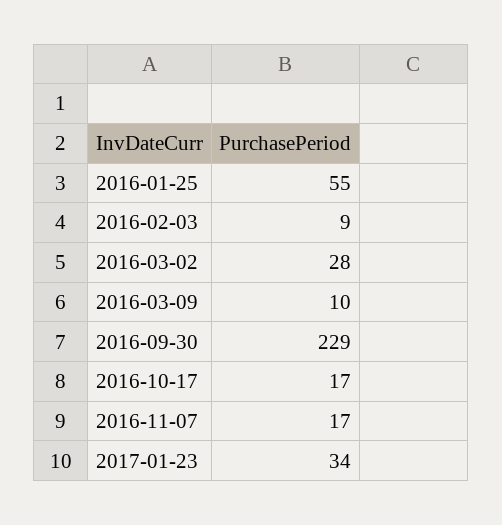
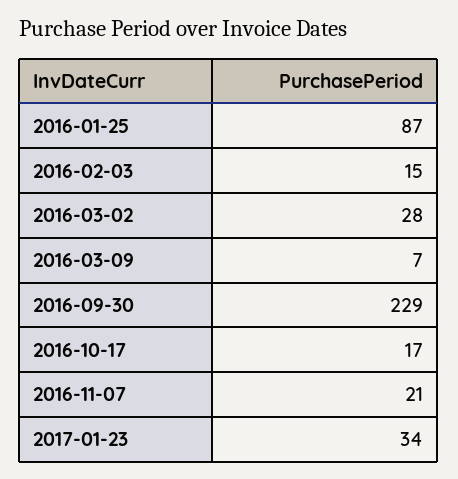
2016-01-25: 55 -> 87
2016-02-03: 9 -> 15
2016-03-09: 10 -> 7
2016-11-07: 17 -> 21

